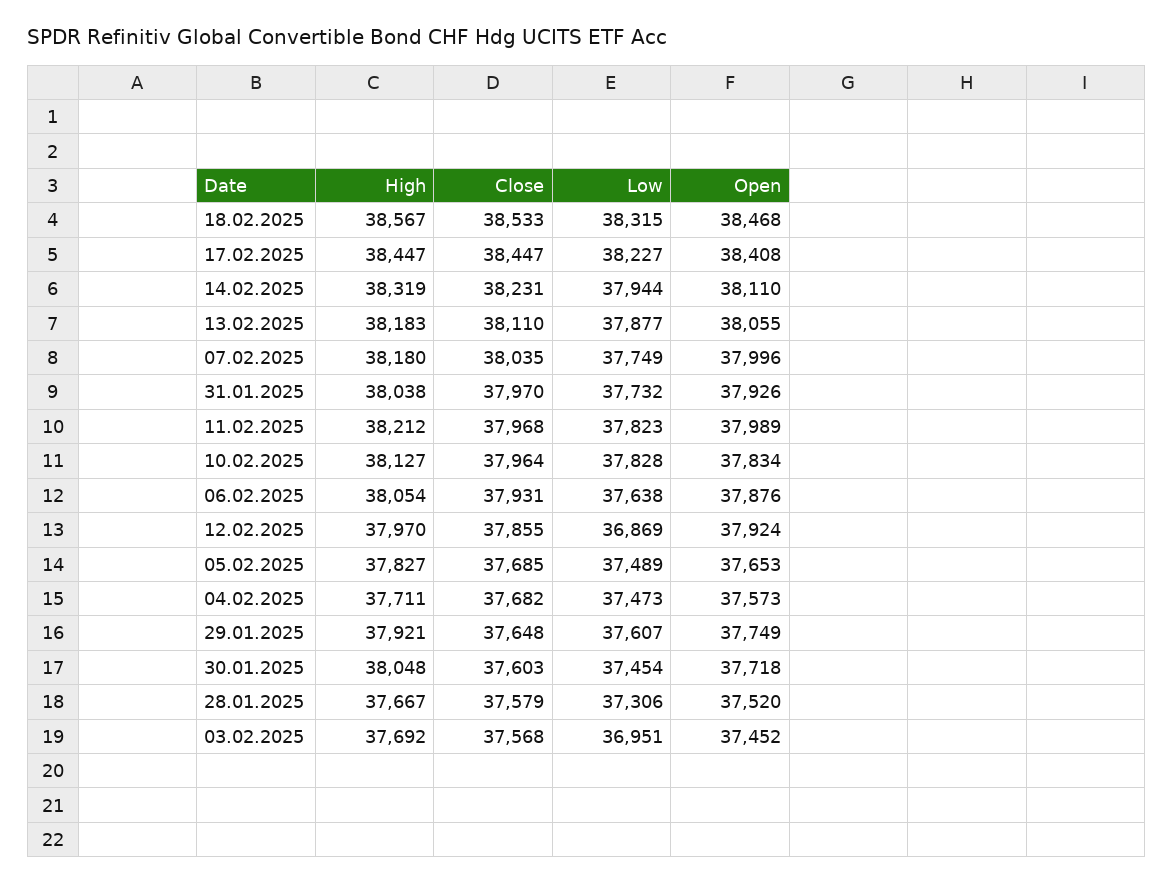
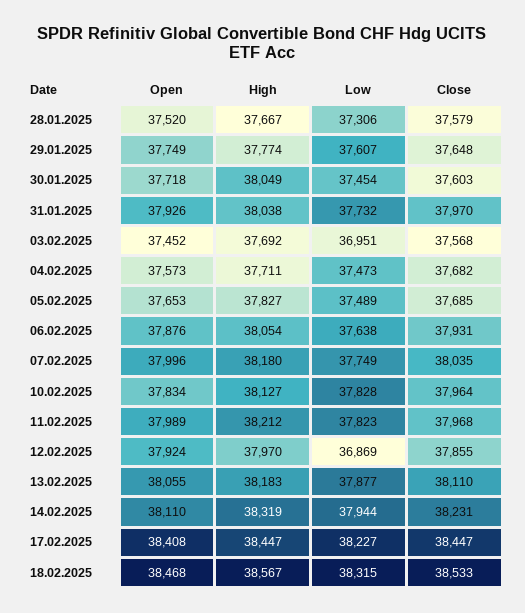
High, 29.01.2025: 37921 -> 37774
High, 30.01.2025: 38048 -> 38049

